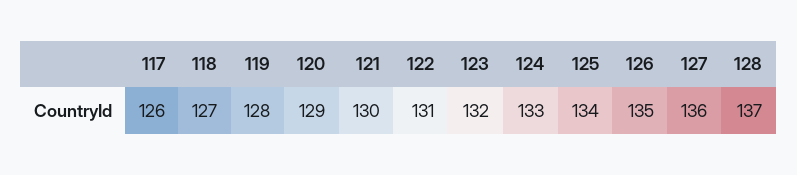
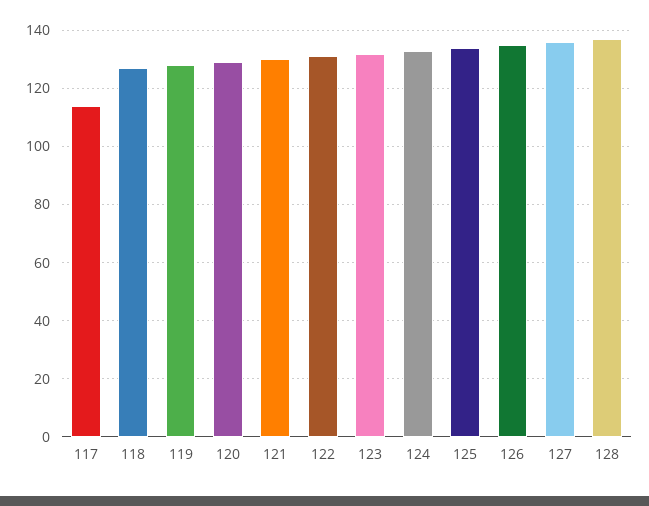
117: 126 -> 115

